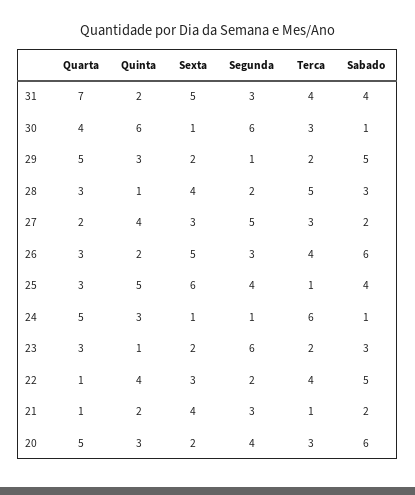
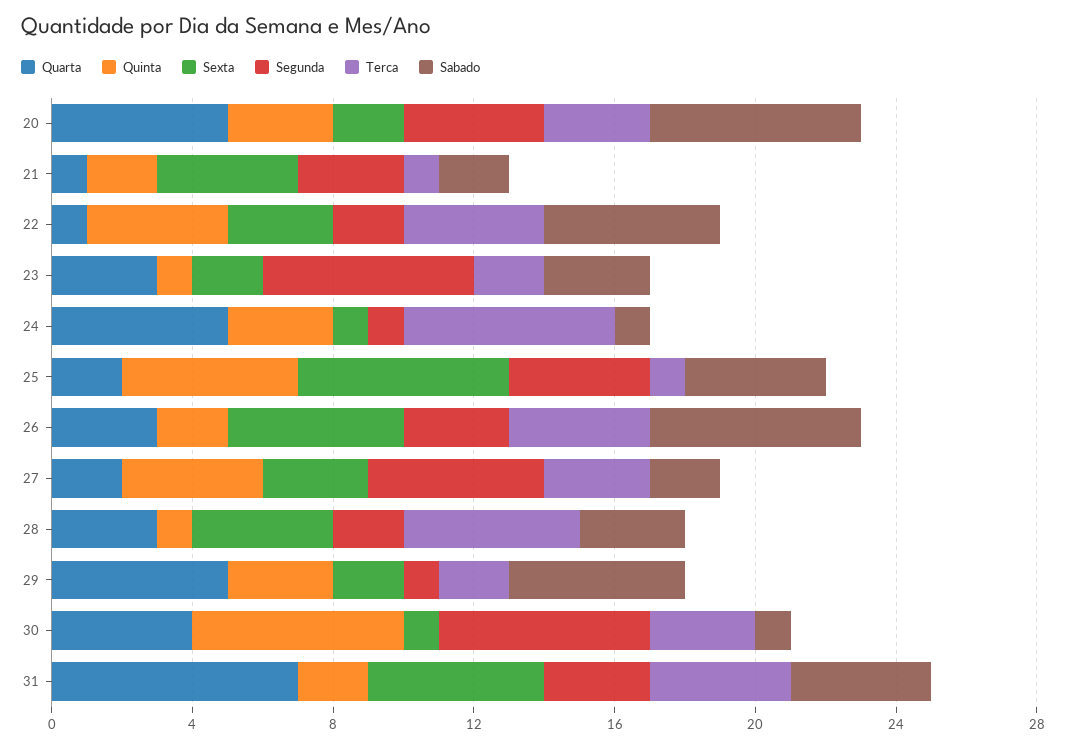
Quarta, 25: 3 -> 2

